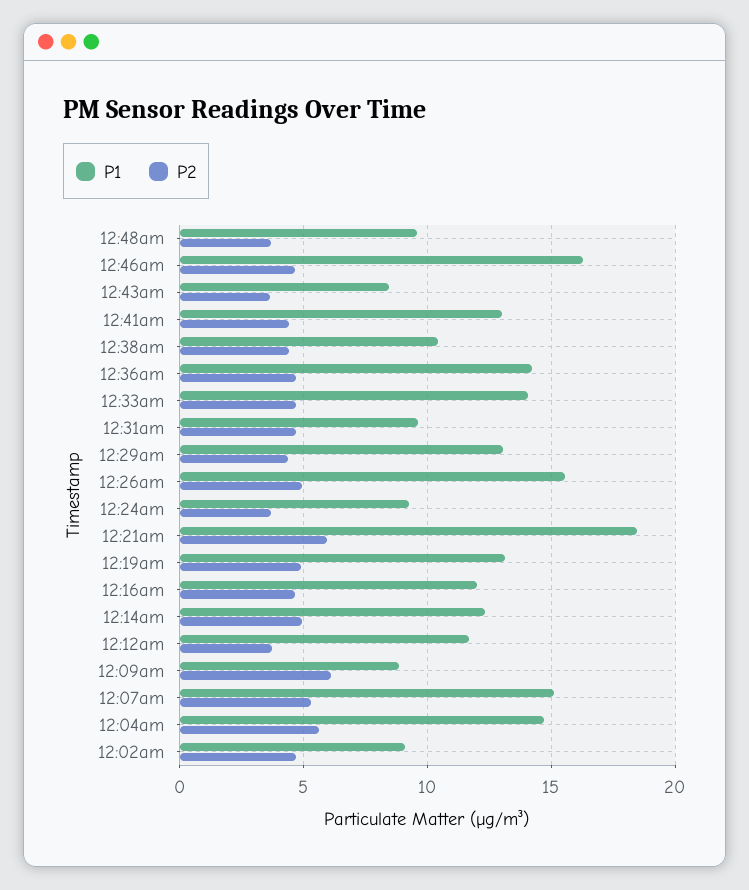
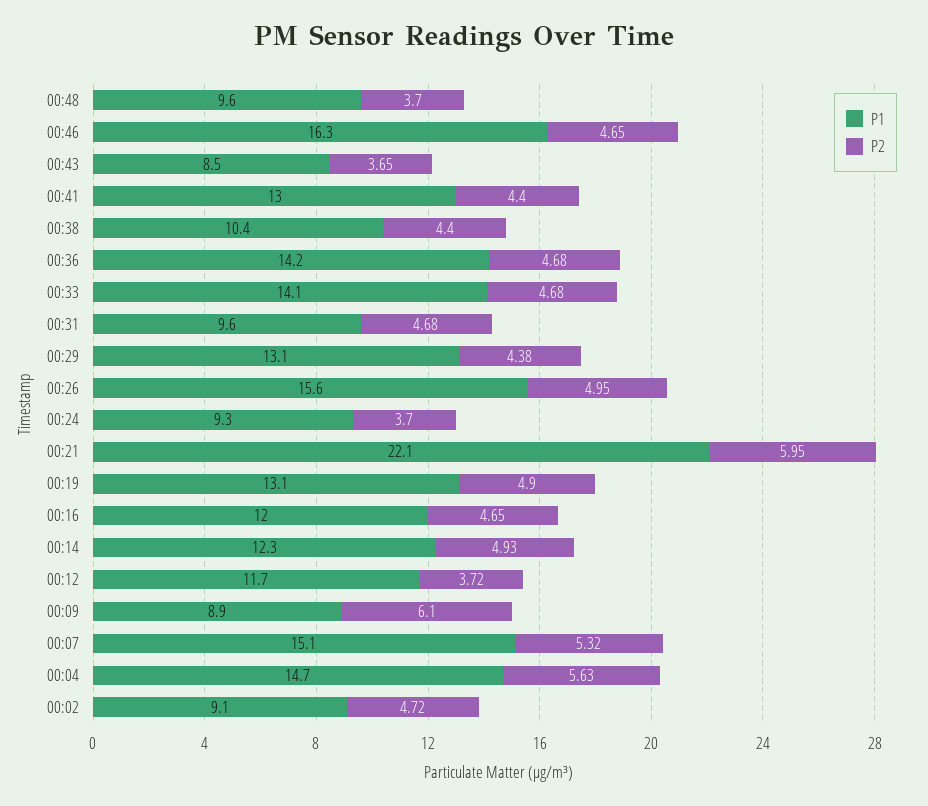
P1, 12:21am: 18.5 -> 22.1

